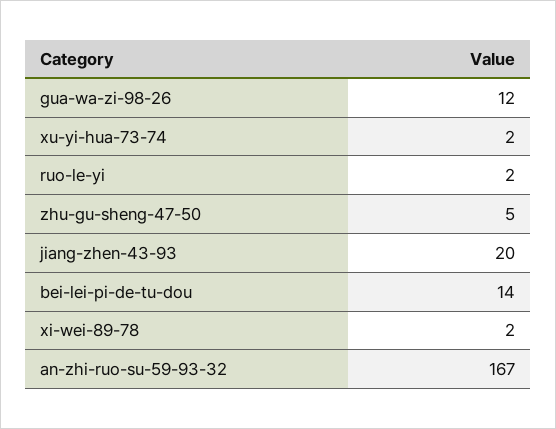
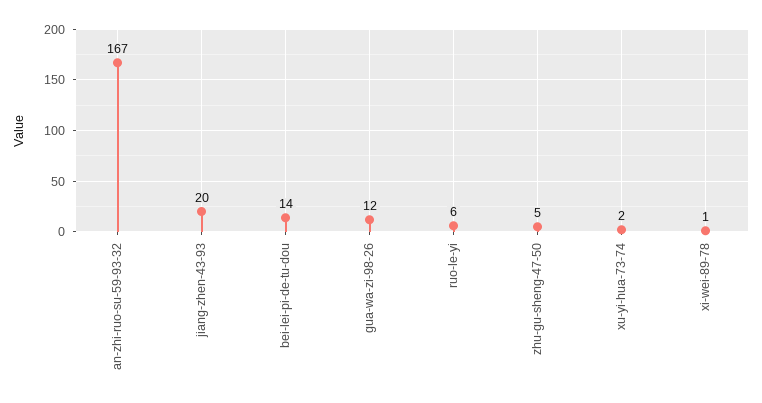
ruo-le-yi: 2 -> 6
xi-wei-89-78: 2 -> 1

